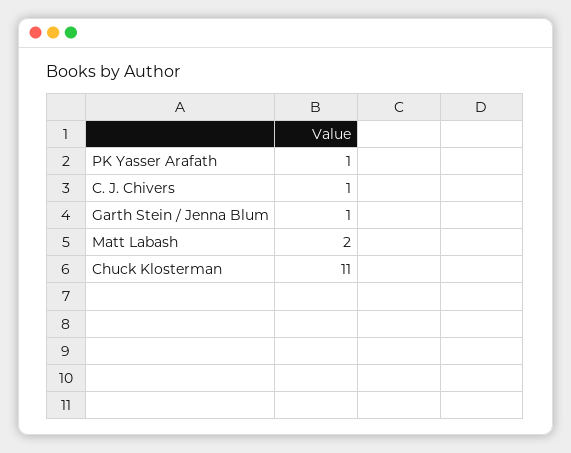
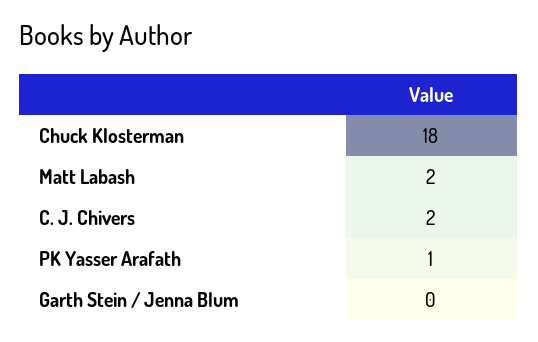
C. J. Chivers: 1 -> 2
Garth Stein / Jenna Blum: 1 -> 0
Chuck Klosterman: 11 -> 18

